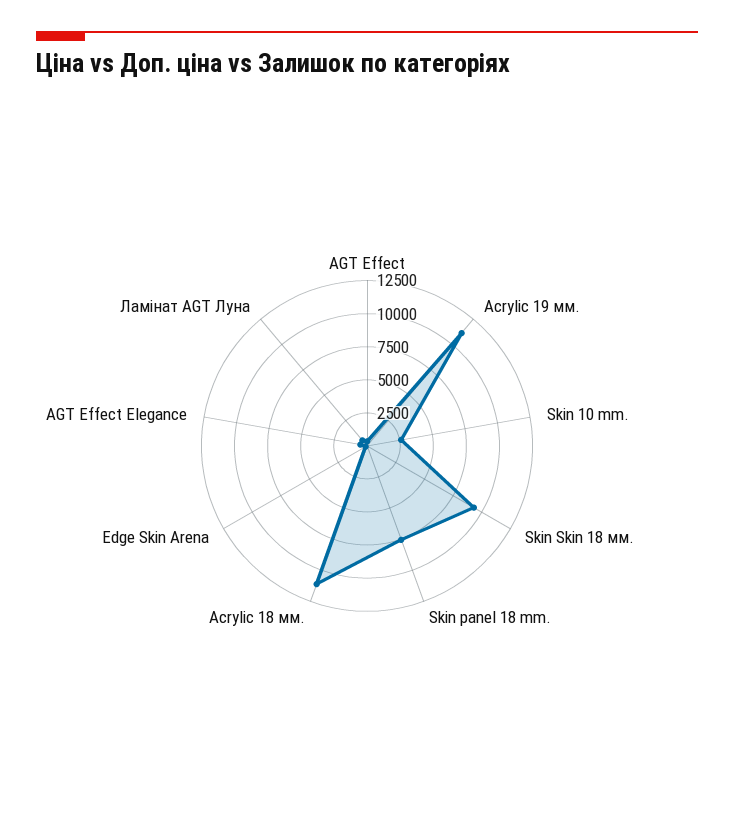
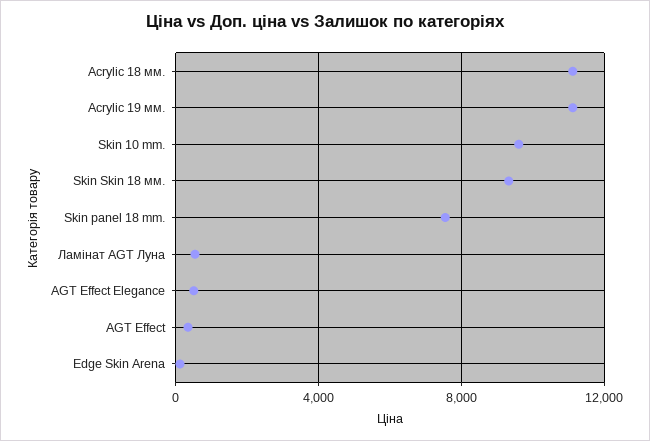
Skin 10 mm.: 2500 -> 9500

